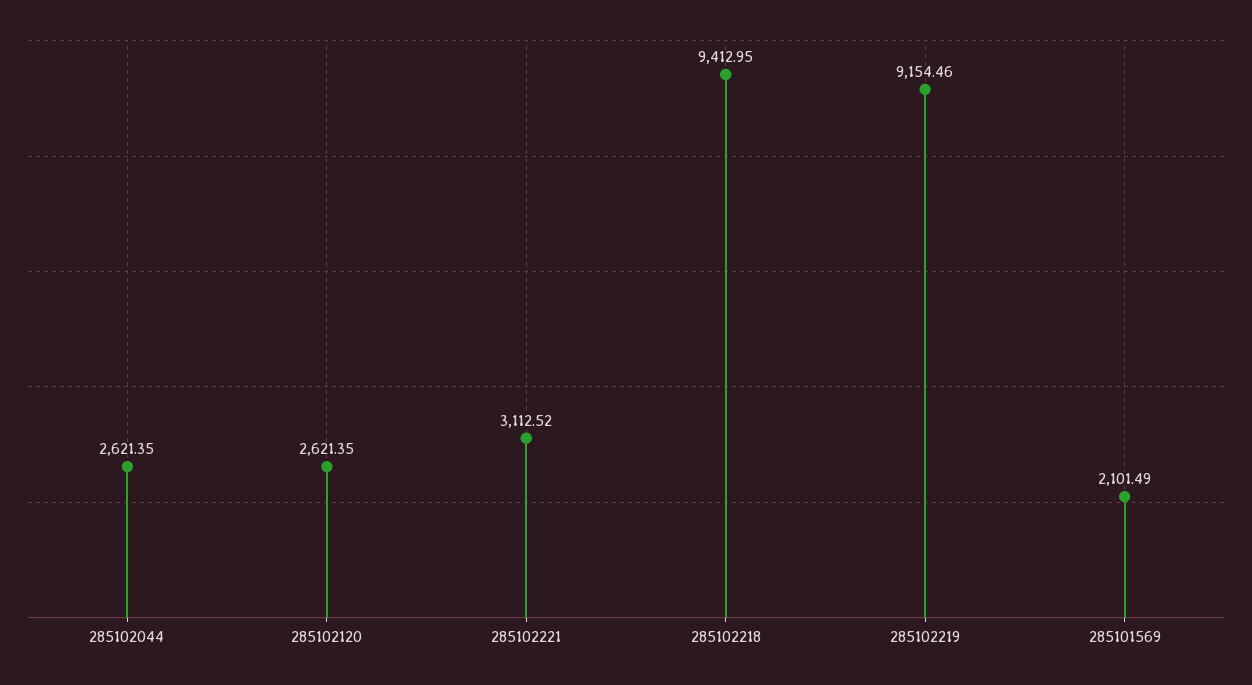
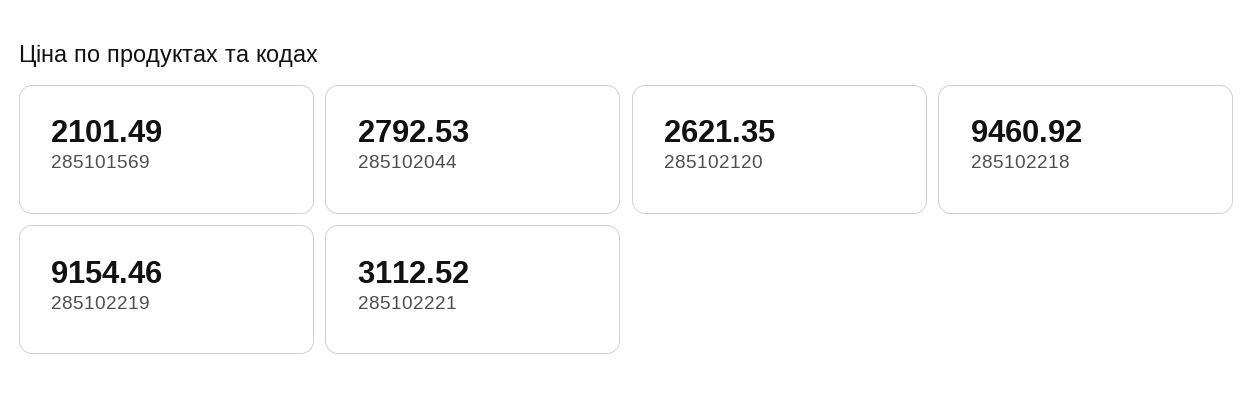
285102044: 2621.35 -> 2792.53
285102218: 9412.95 -> 9460.92

